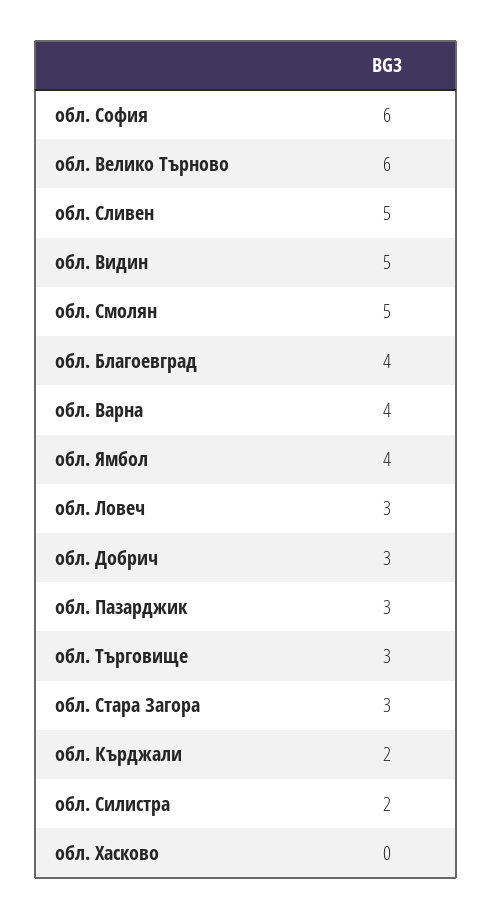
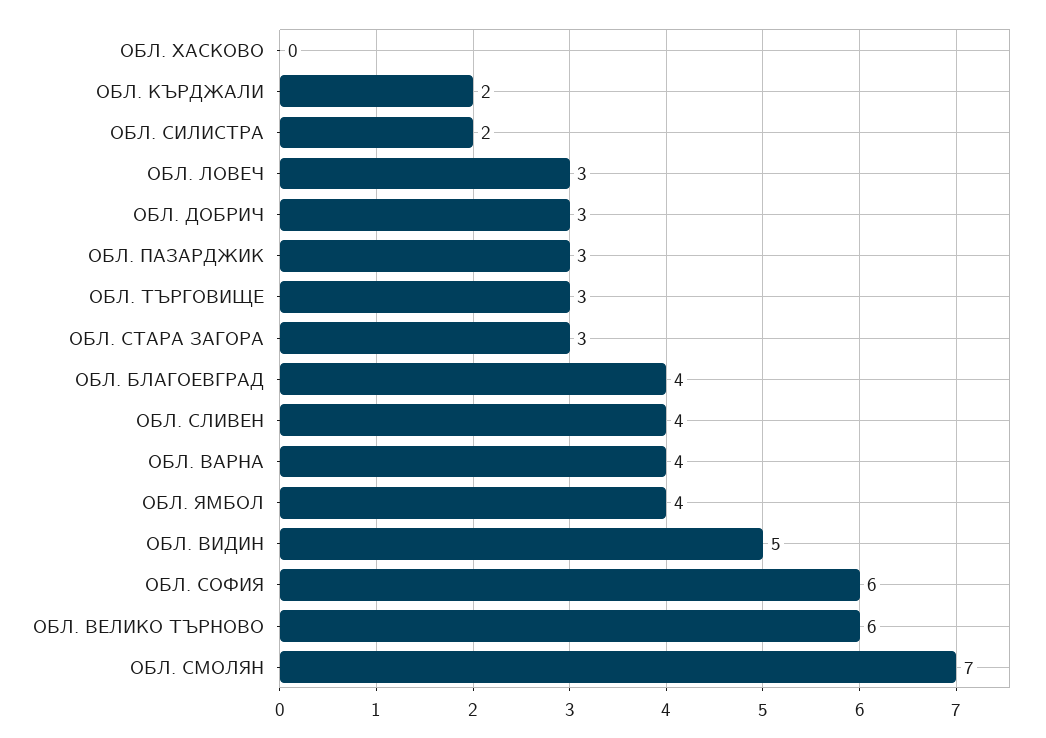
обл. Сливен: 5 -> 4
обл. Смолян: 5 -> 7

